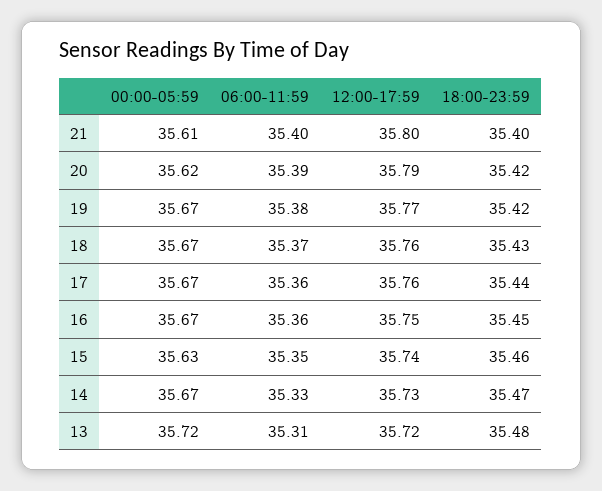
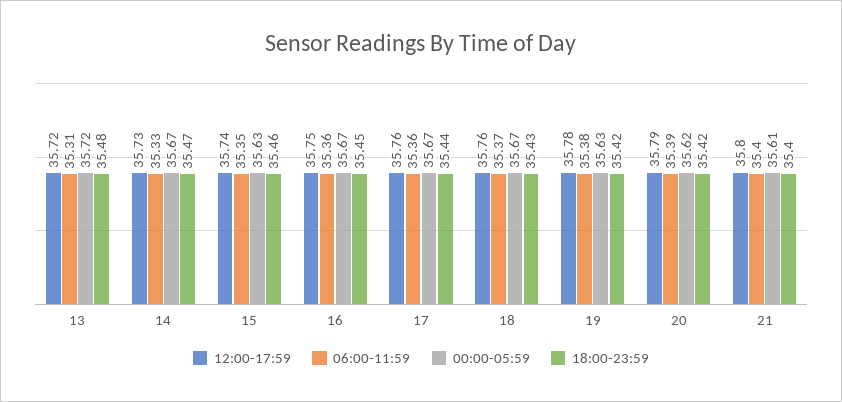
00:00-05:59, 19: 35.67 -> 35.63
12:00-17:59, 19: 35.77 -> 35.78

